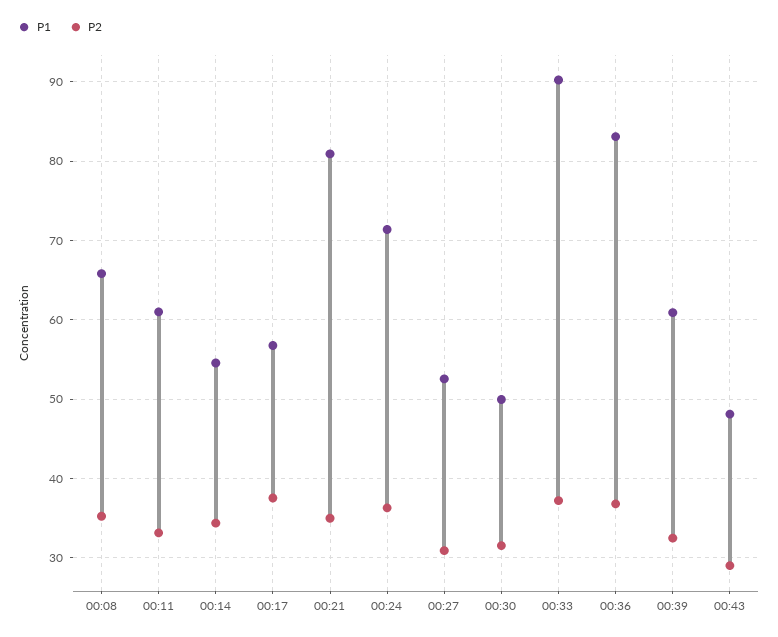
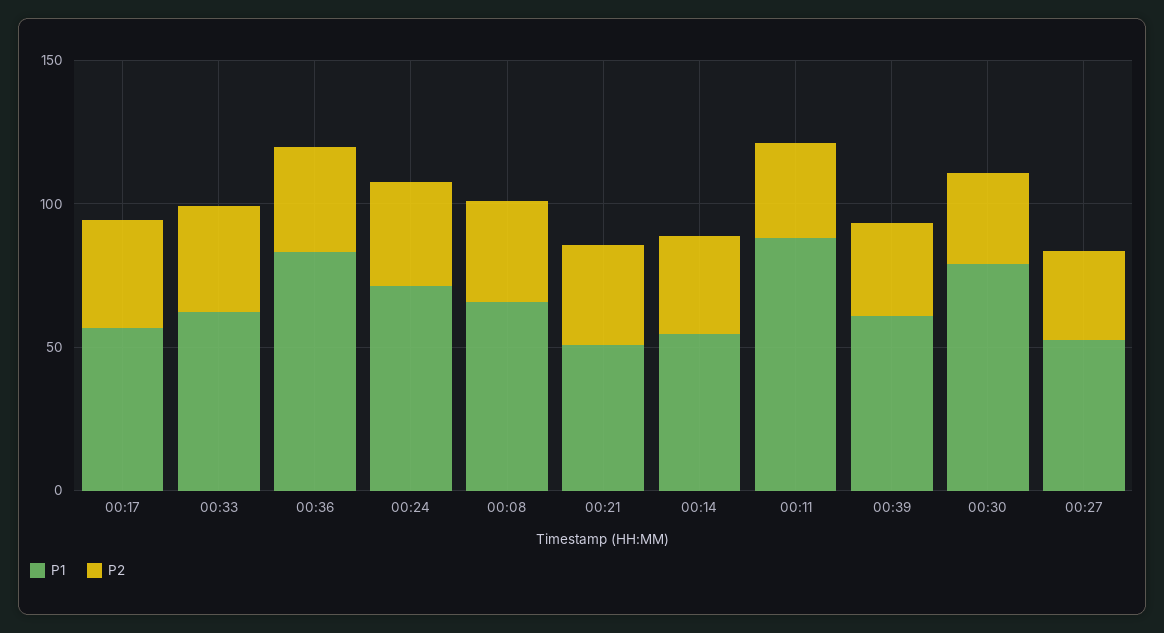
P1, 00:11: 61 -> 90
P1, 00:21: 81 -> 50
P1, 00:30: 50 -> 80
P1, 00:33: 90 -> 60
P1, 00:43: 48 -> none
P2, 00:43: 29 -> none

